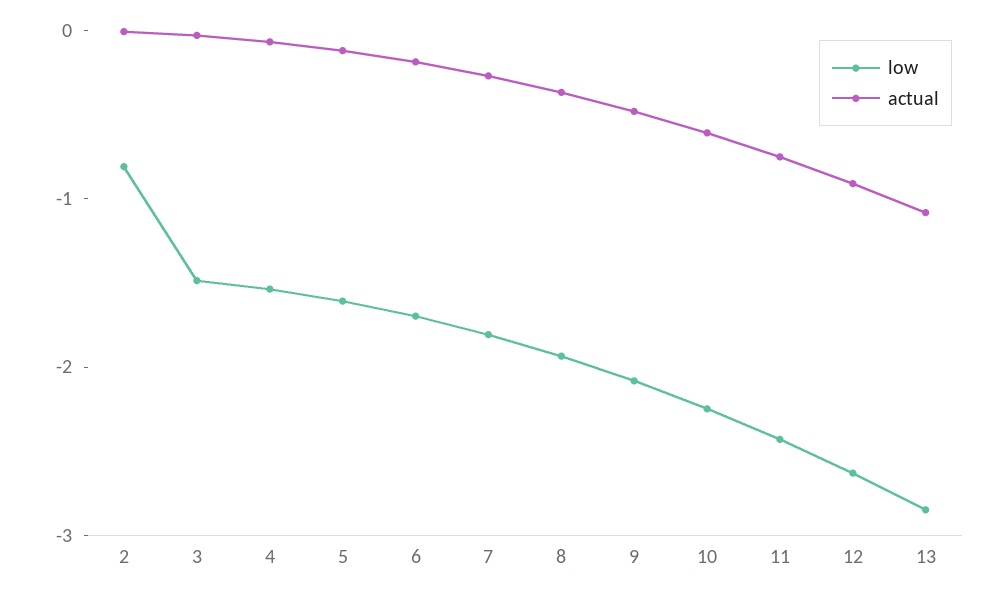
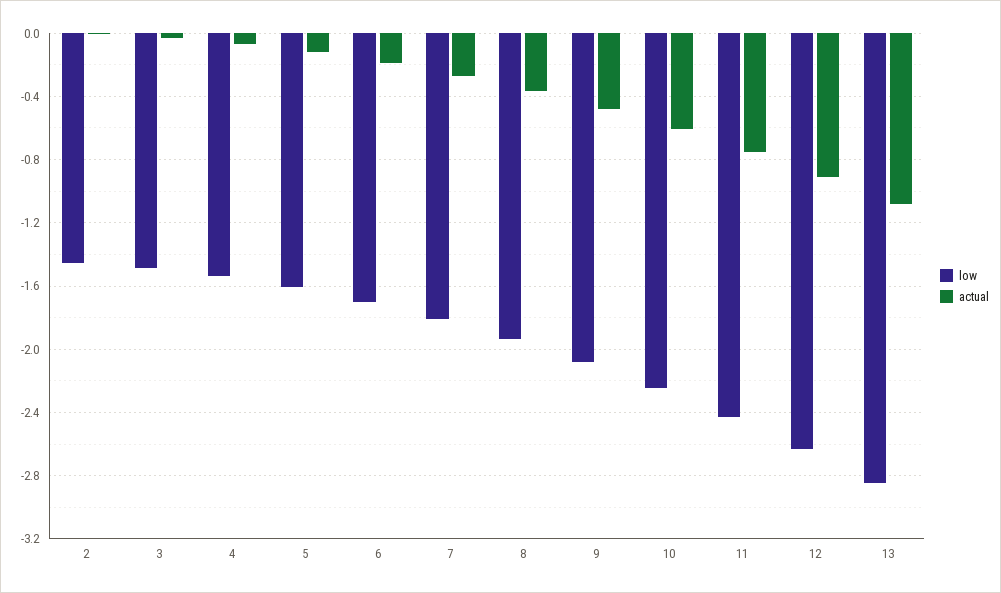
low, 2: -0.8 -> -1.45

